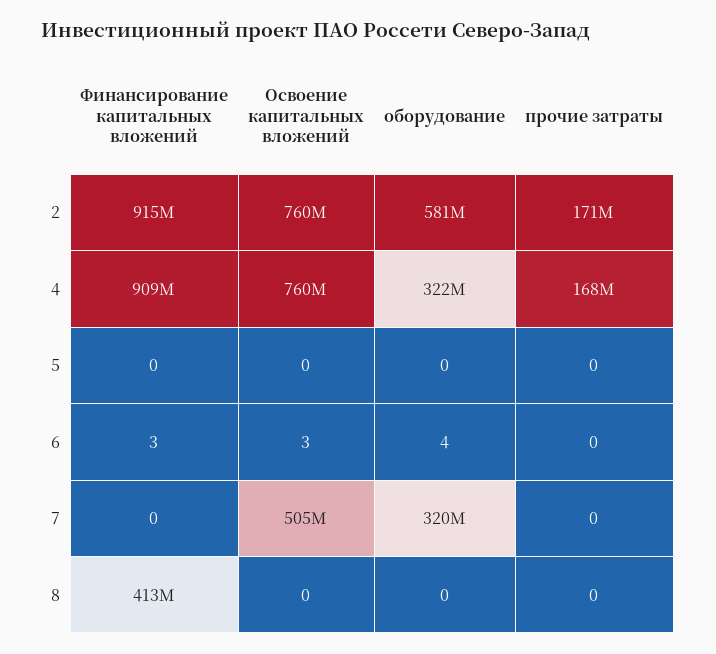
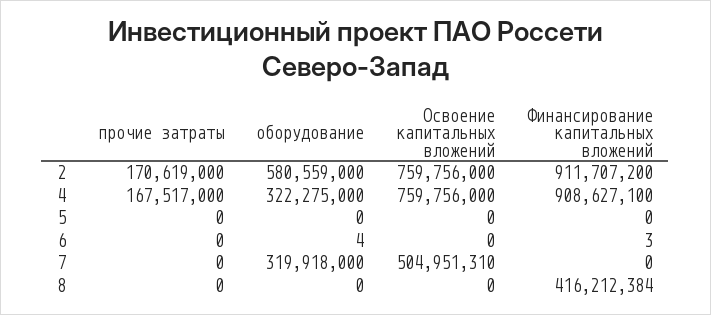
Финансирование капитальных вложений, 2: 915000000 -> 911707200
Освоение капитальных вложений, 6: 3 -> 0
Финансирование капитальных вложений, 8: 413000000 -> 416212384

